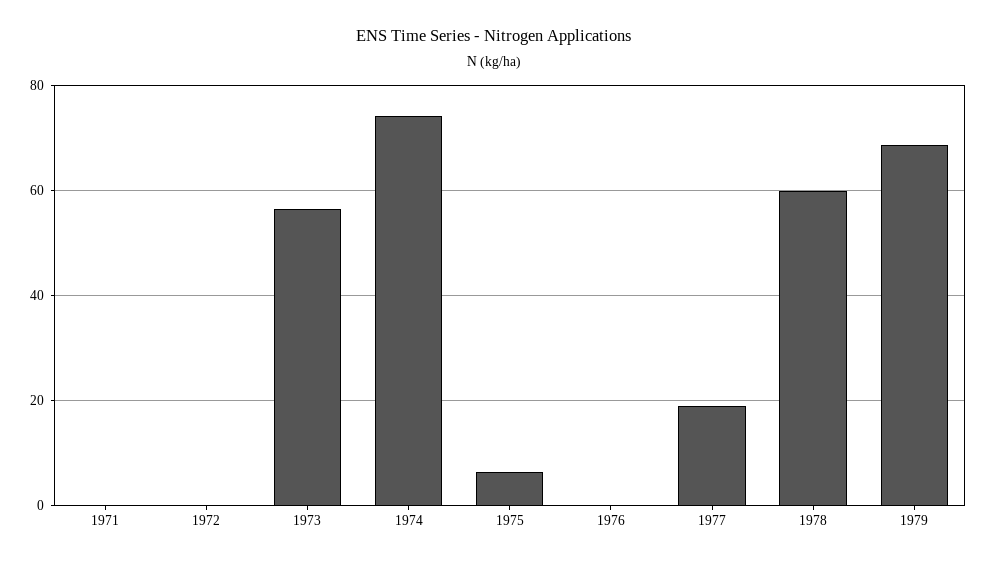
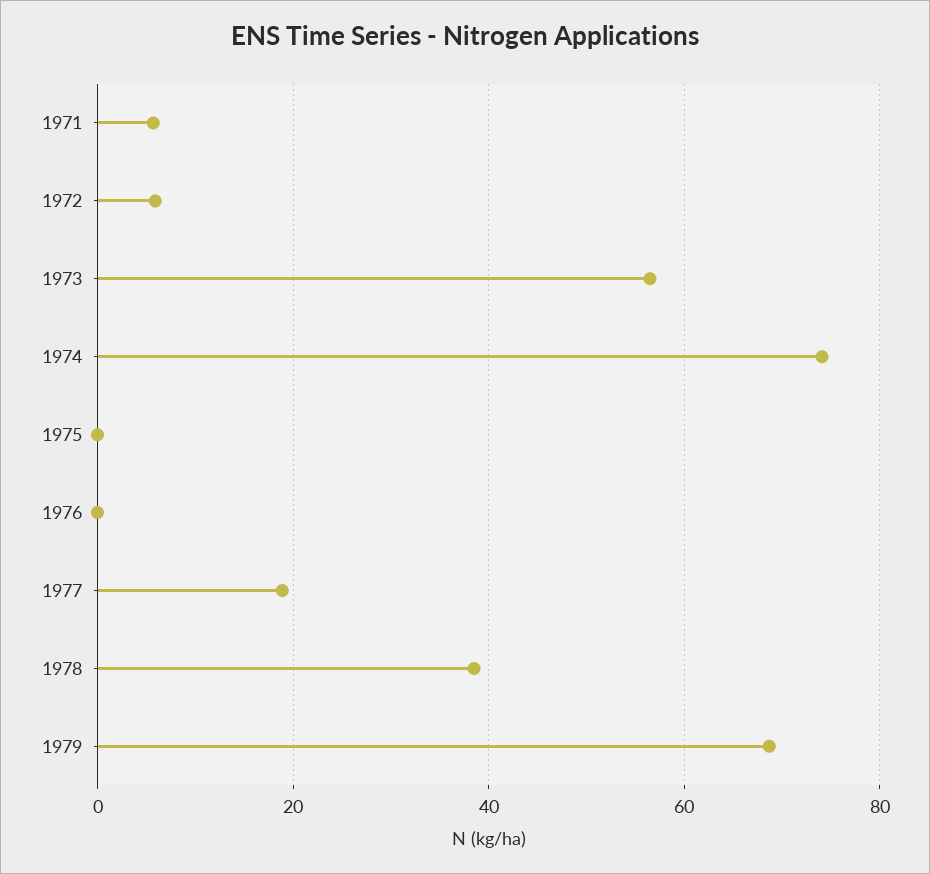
1971: 0 -> 6
1972: 0 -> 6
1975: 6 -> 0
1978: 60 -> 38

